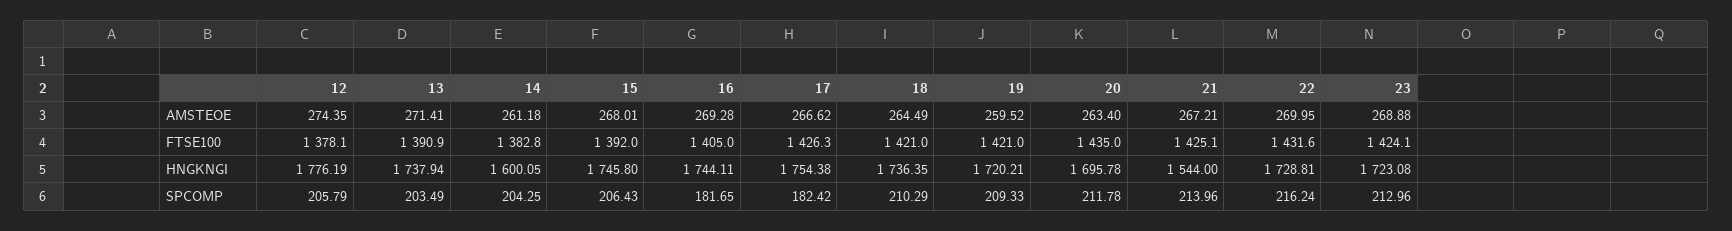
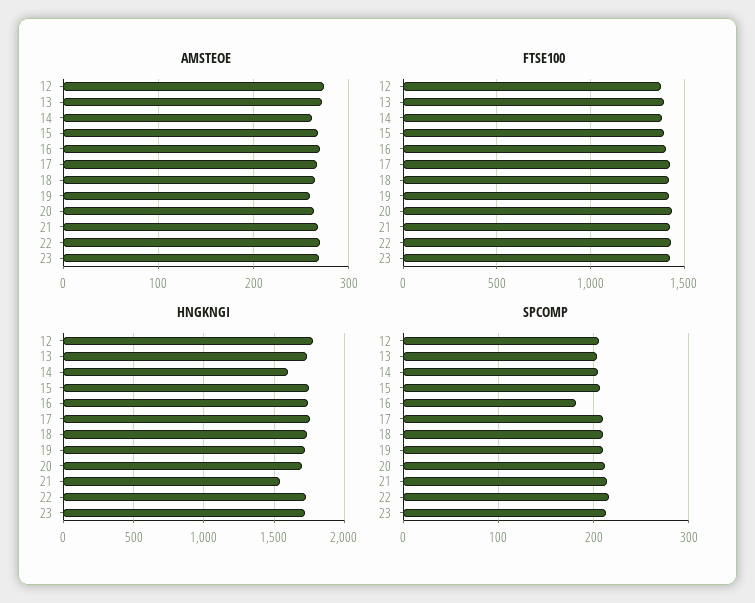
SPCOMP, 17: 182.42 -> 210

